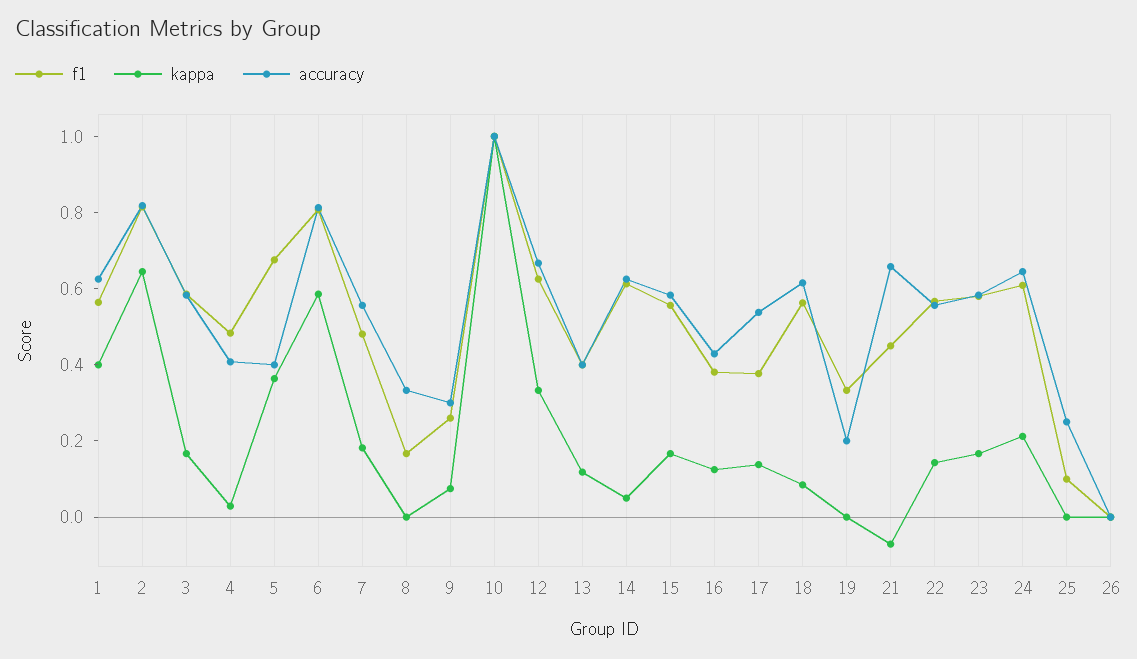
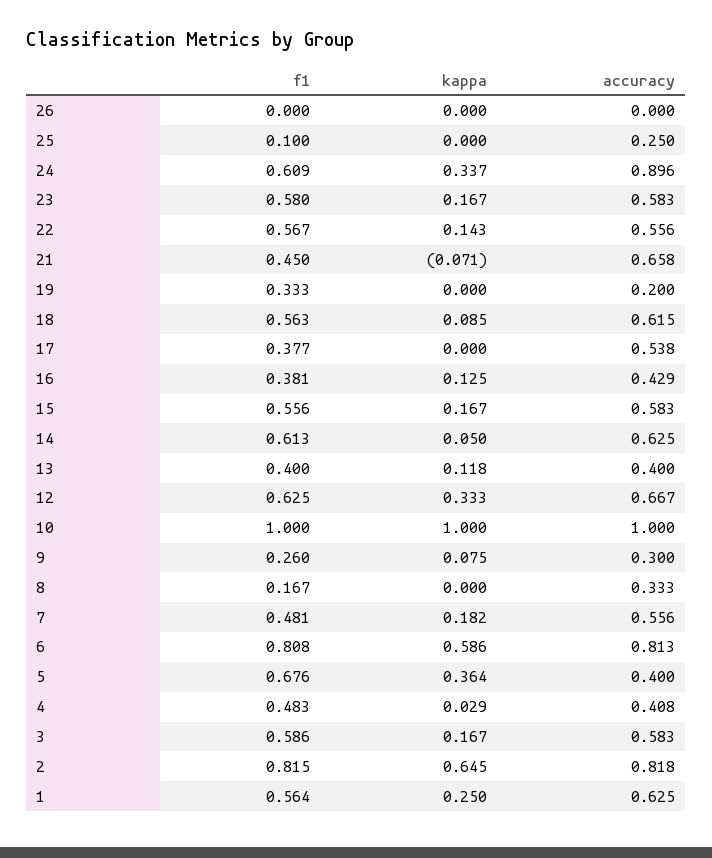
kappa, 1: 0.4 -> 0.25
kappa, 17: 0.15 -> 0
kappa, 24: 0.2 -> 0.337
accuracy, 24: 0.65 -> 0.896

